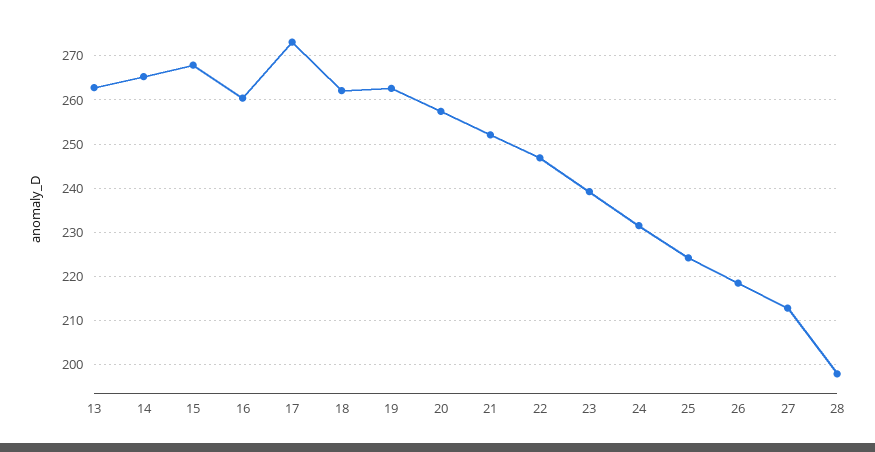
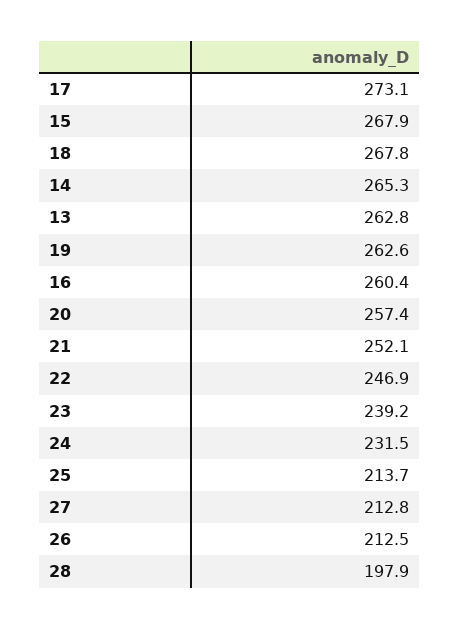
18: 262 -> 267.8
25: 224 -> 213.7
26: 218 -> 212.5

